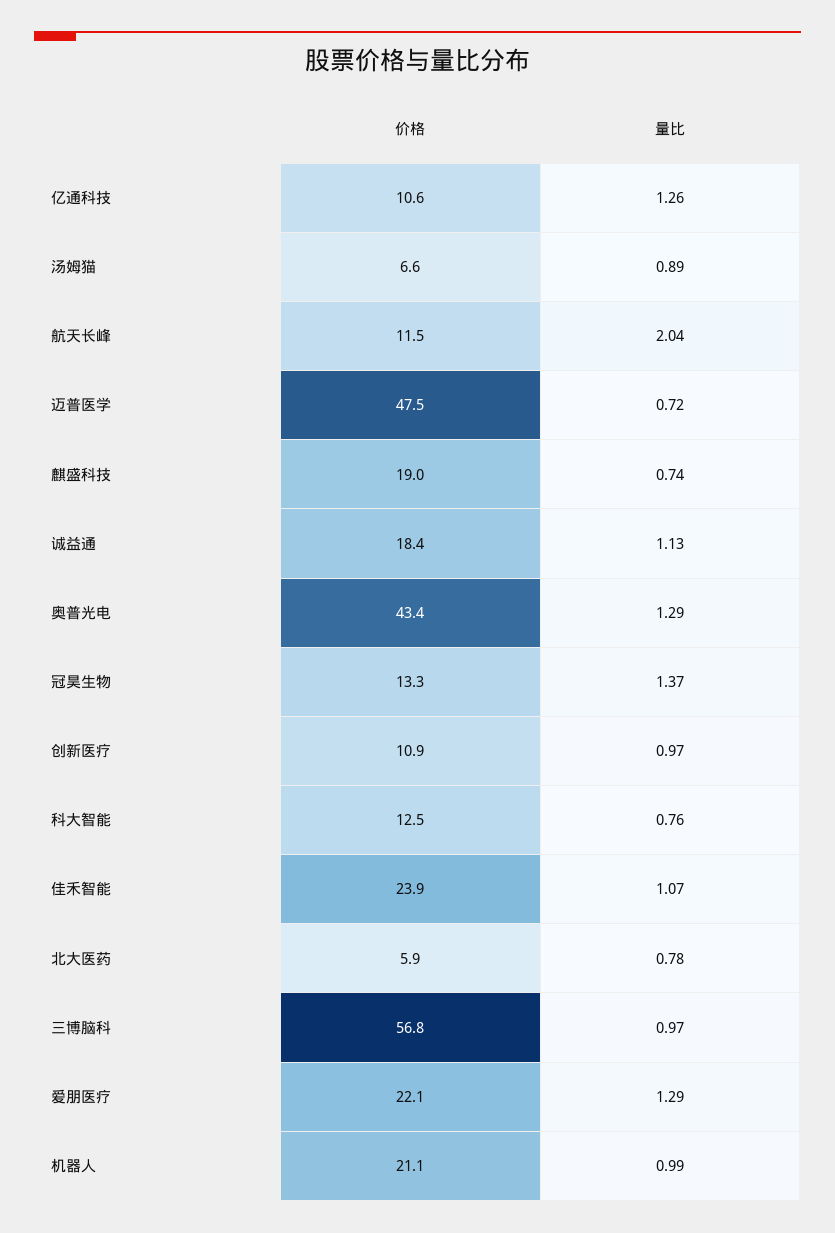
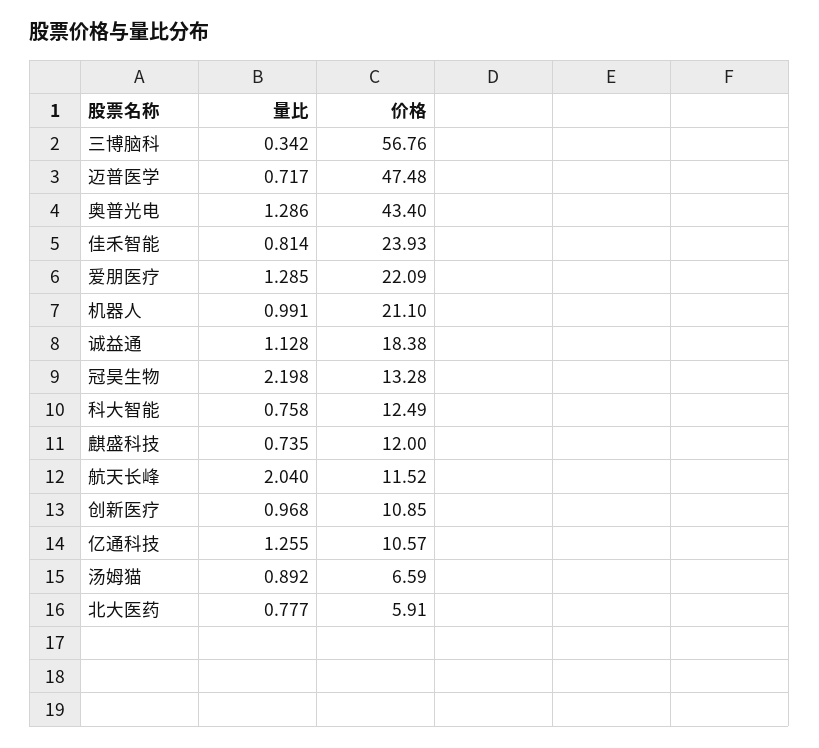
价格, 麒盛科技: 19 -> 12
量比, 冠昊生物: 1.37 -> 2.198
量比, 佳禾智能: 1.07 -> 0.814
量比, 三博脑科: 0.97 -> 0.342

